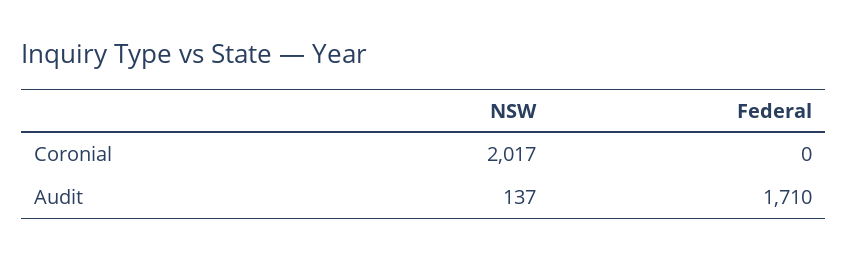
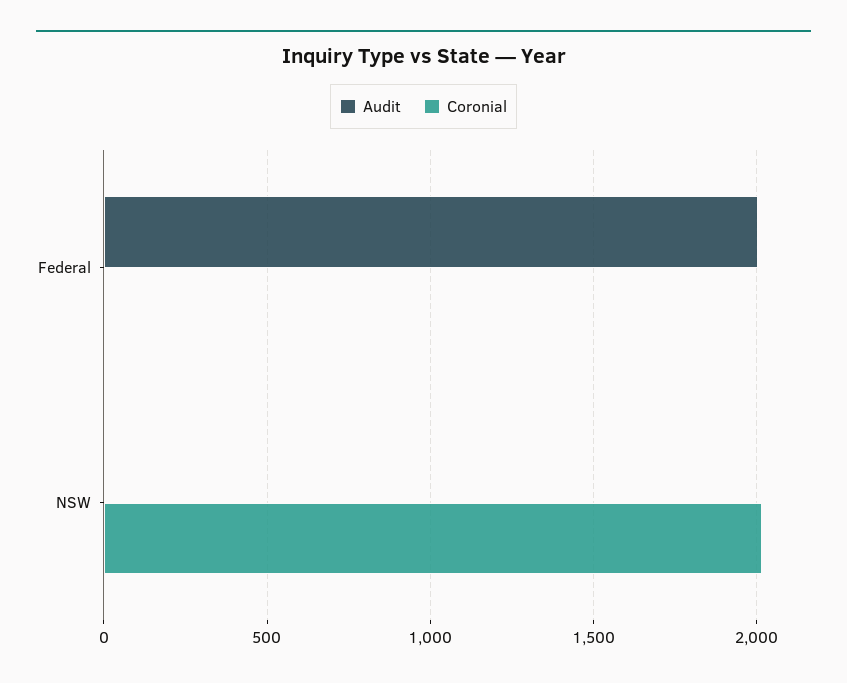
Audit, NSW: 137 -> 0
Audit, Federal: 1710 -> 2000

